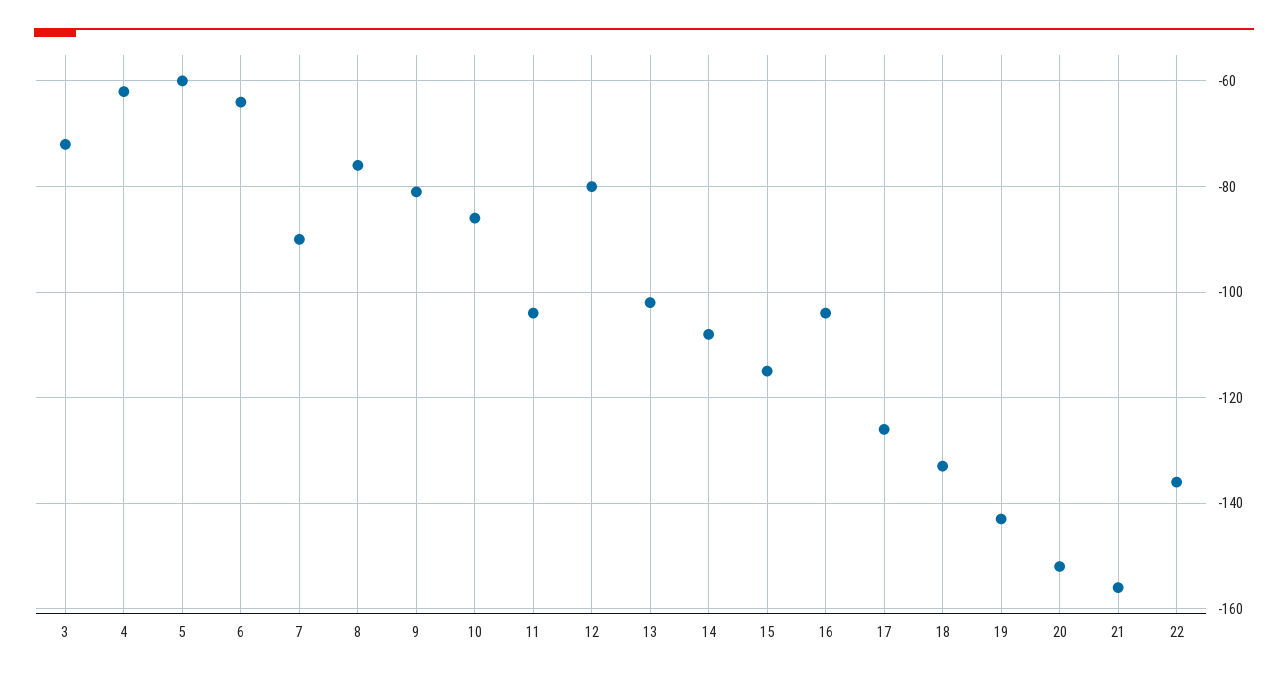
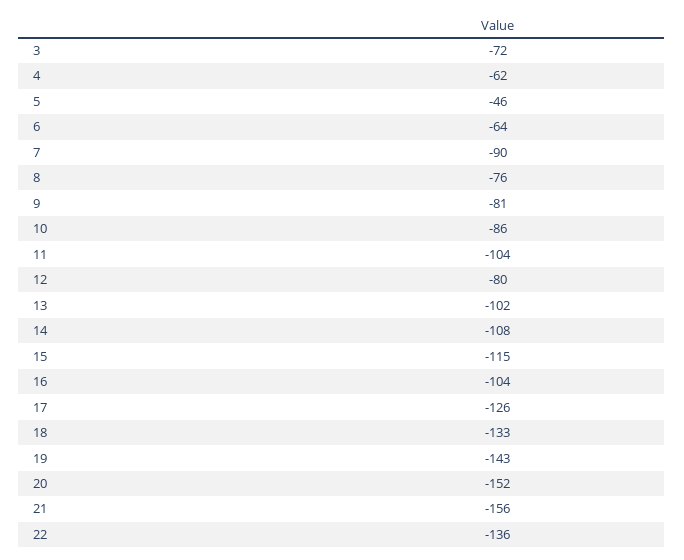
5: -60 -> -46

